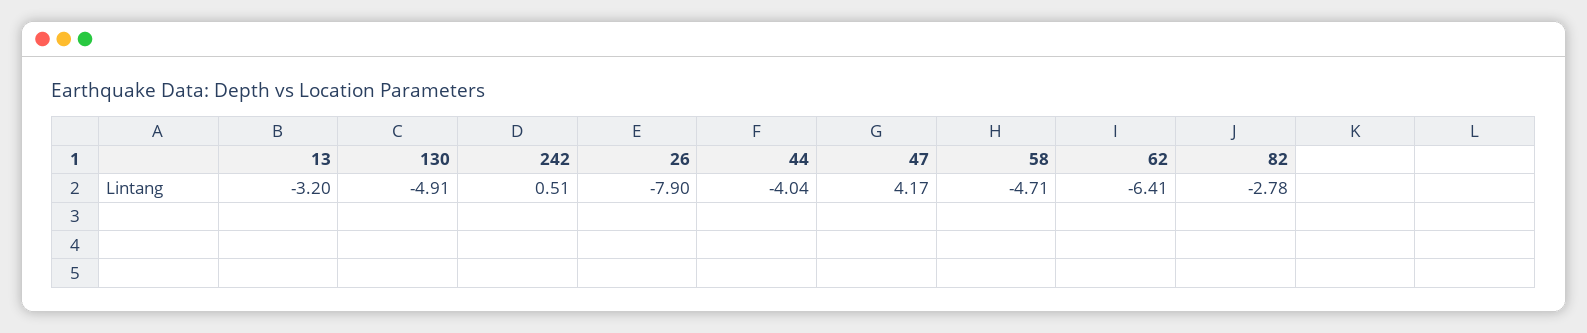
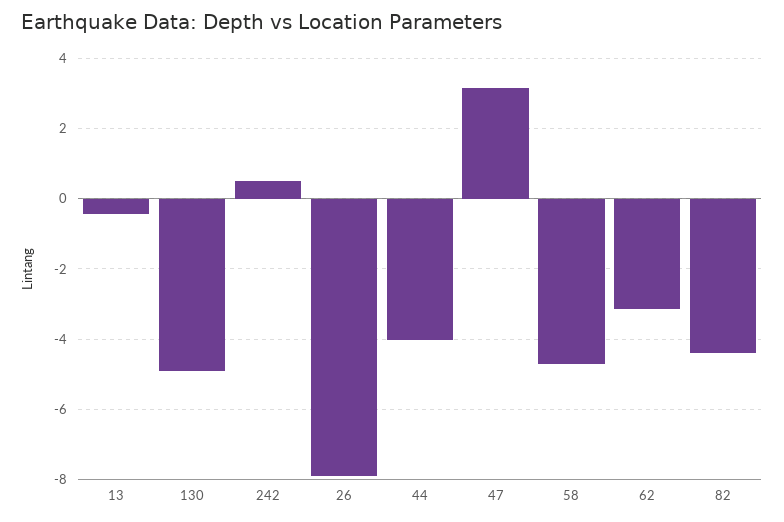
13: -3.2 -> -0.4
47: 4.17 -> 3.2
62: -6.41 -> -3.2
82: -2.78 -> -4.4

